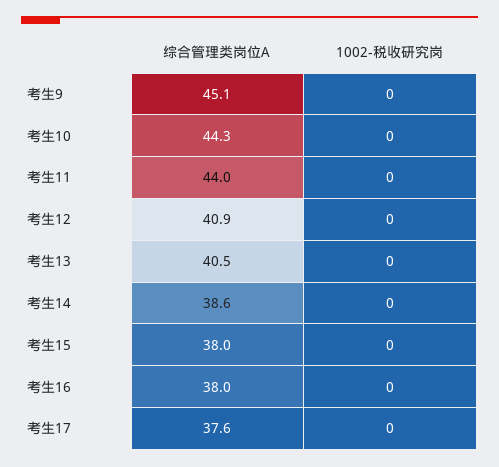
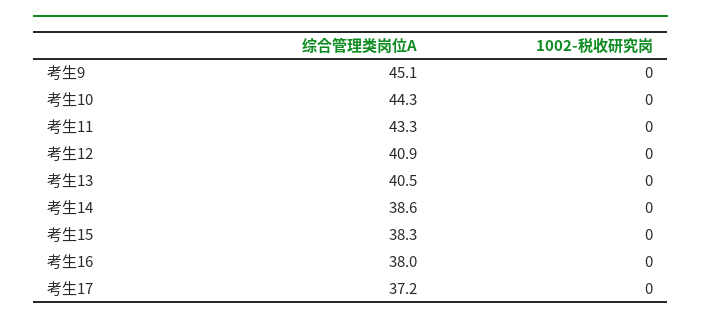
综合管理类岗位A, 考生11: 44 -> 43.3
综合管理类岗位A, 考生15: 38 -> 38.3
综合管理类岗位A, 考生17: 37.6 -> 37.2

